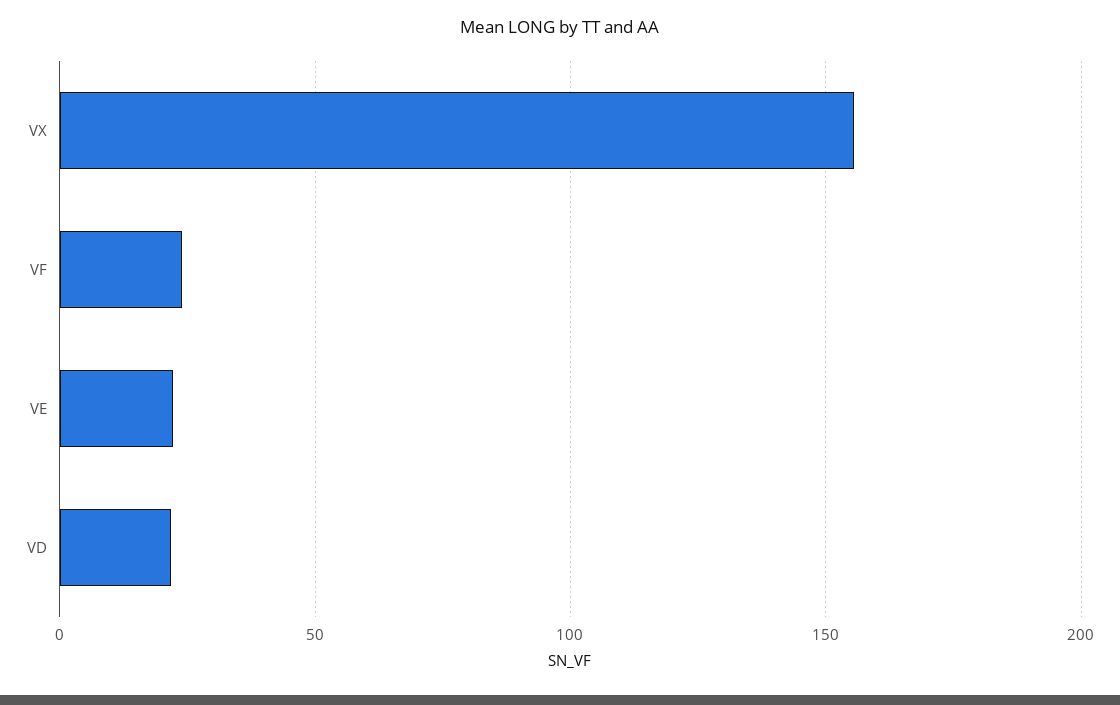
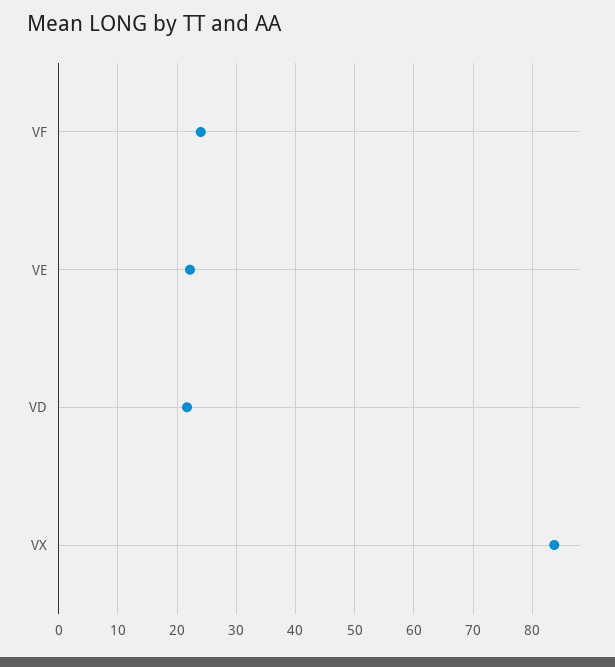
VX: 155 -> 84

